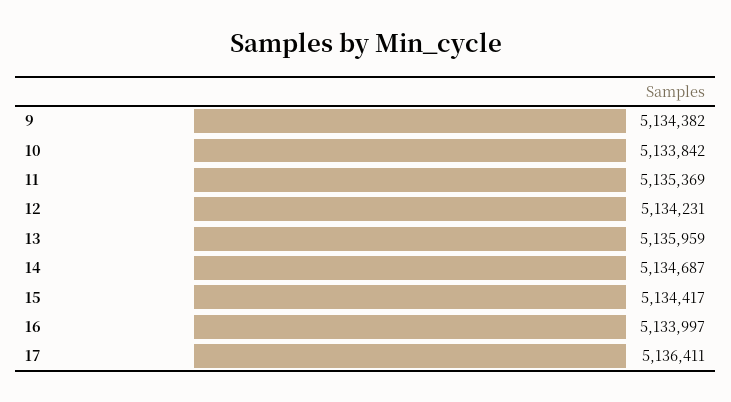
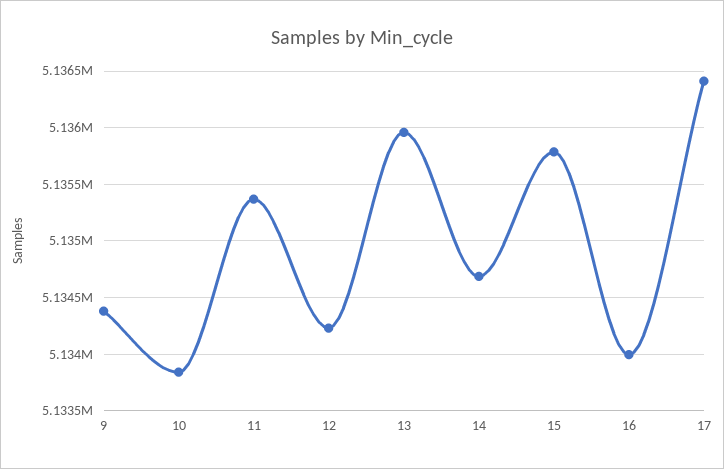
15: 5134417 -> 5135800

